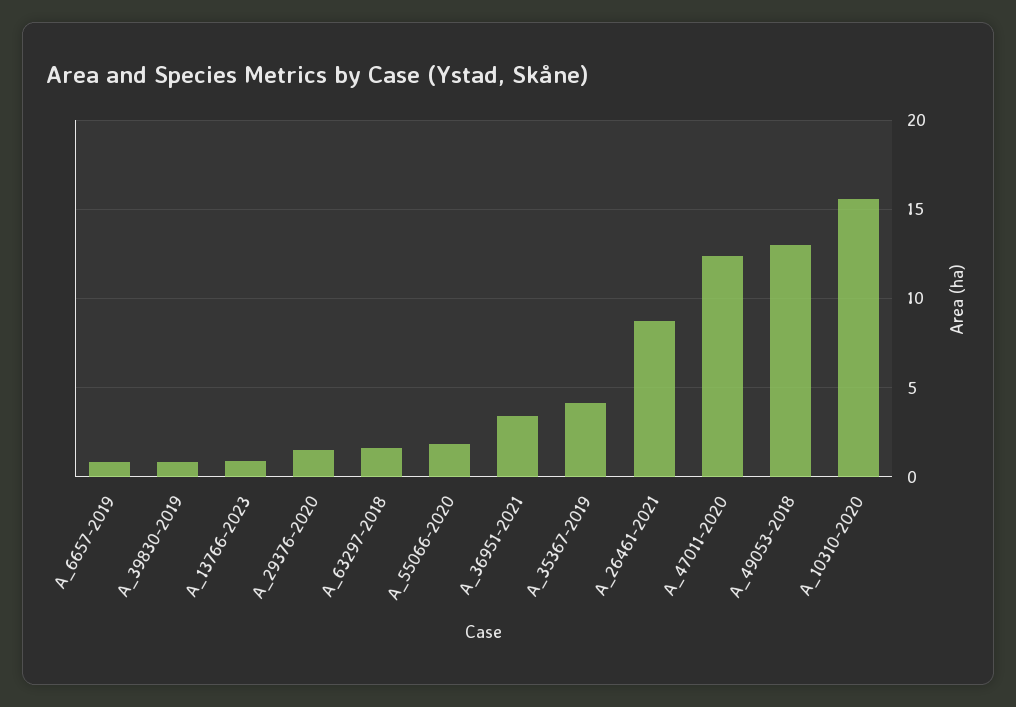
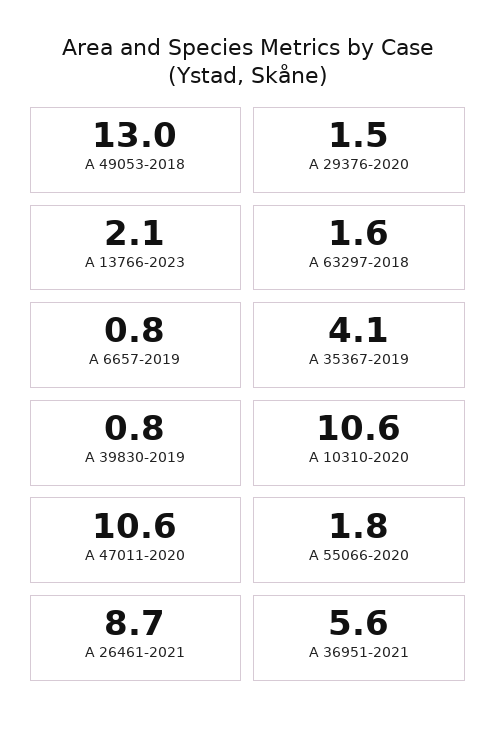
A_13766-2023: 1 -> 2.1
A_36951-2021: 3.5 -> 5.6
A_47011-2020: 12.5 -> 10.6
A_10310-2020: 15.5 -> 10.6

